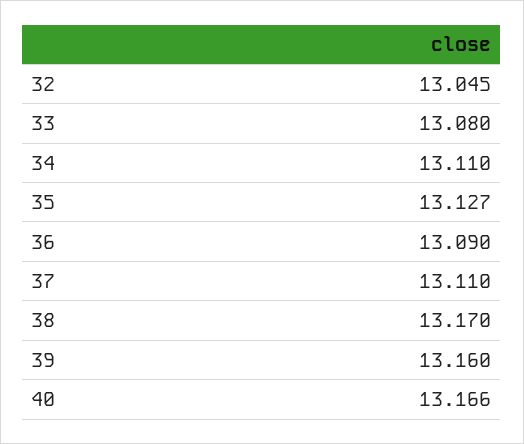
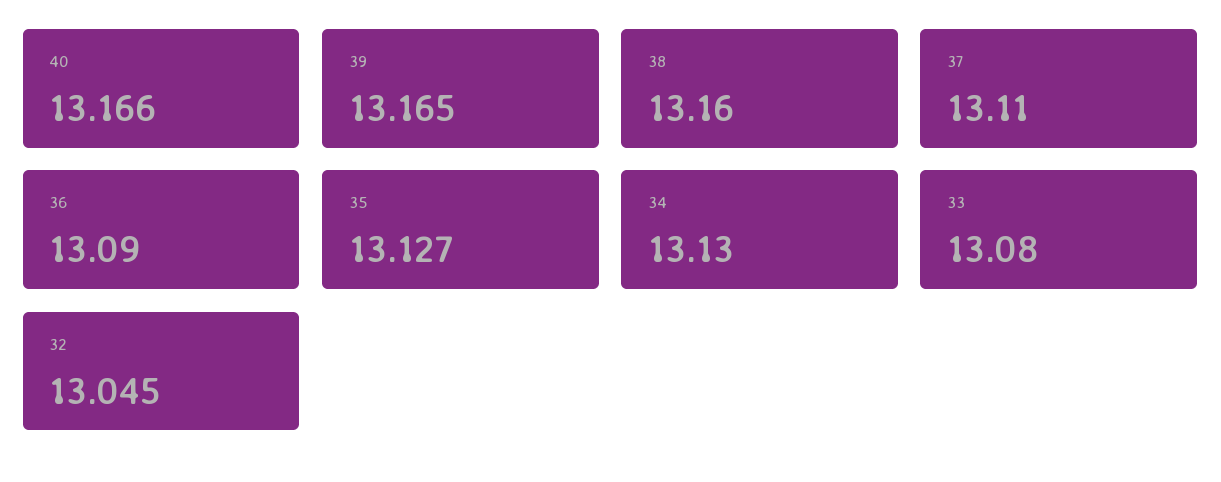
34: 13.11 -> 13.13
38: 13.17 -> 13.16
39: 13.16 -> 13.165

